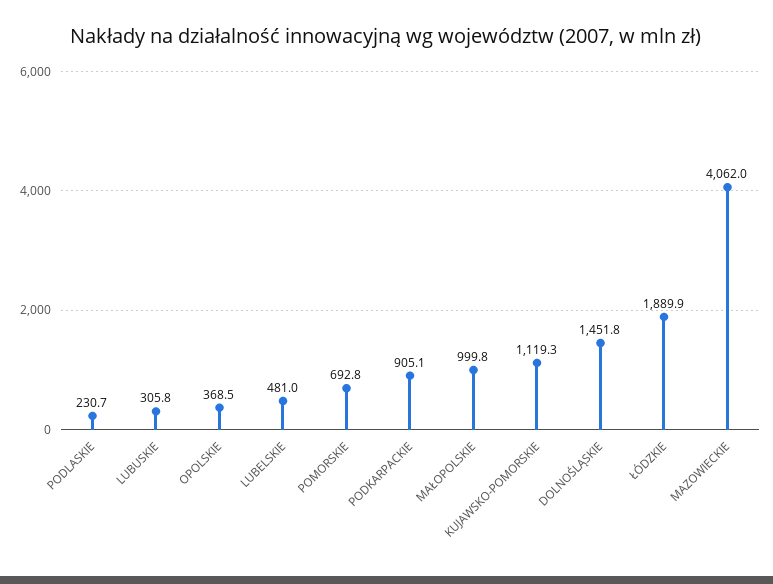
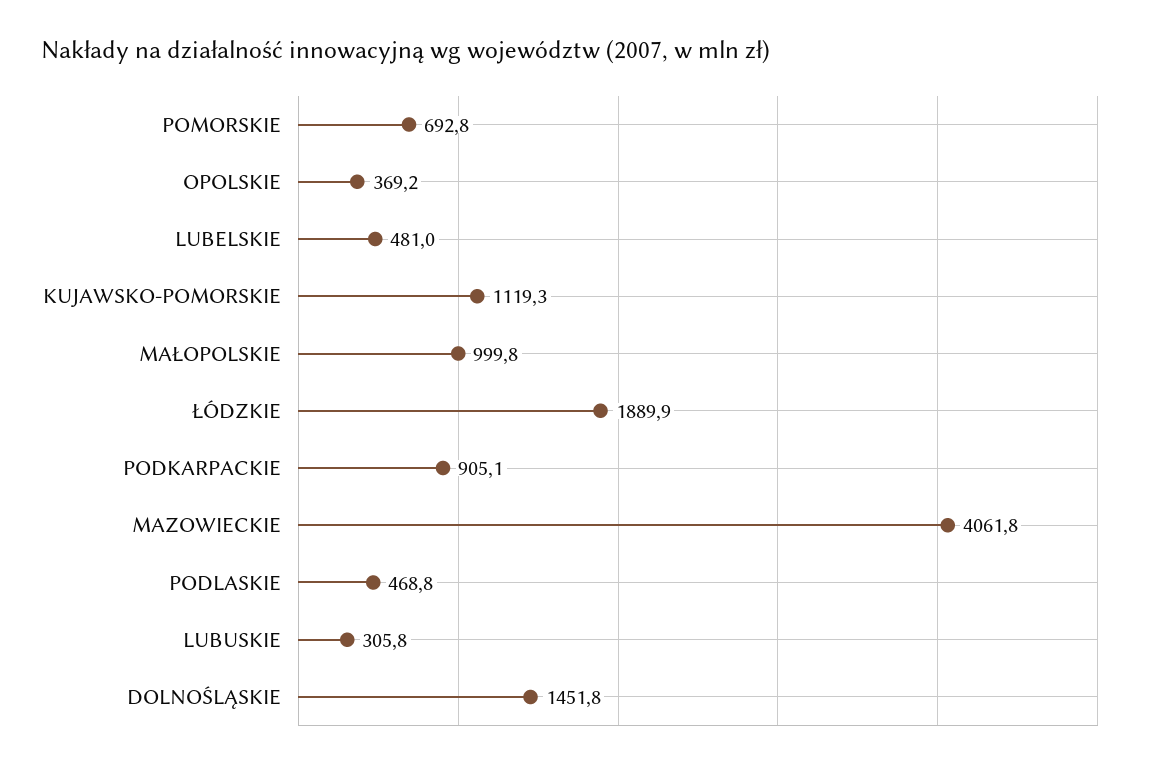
PODLASKIE: 230.7 -> 468.8
OPOLSKIE: 368.5 -> 369.2
MAZOWIECKIE: 4062 -> 4061.8

